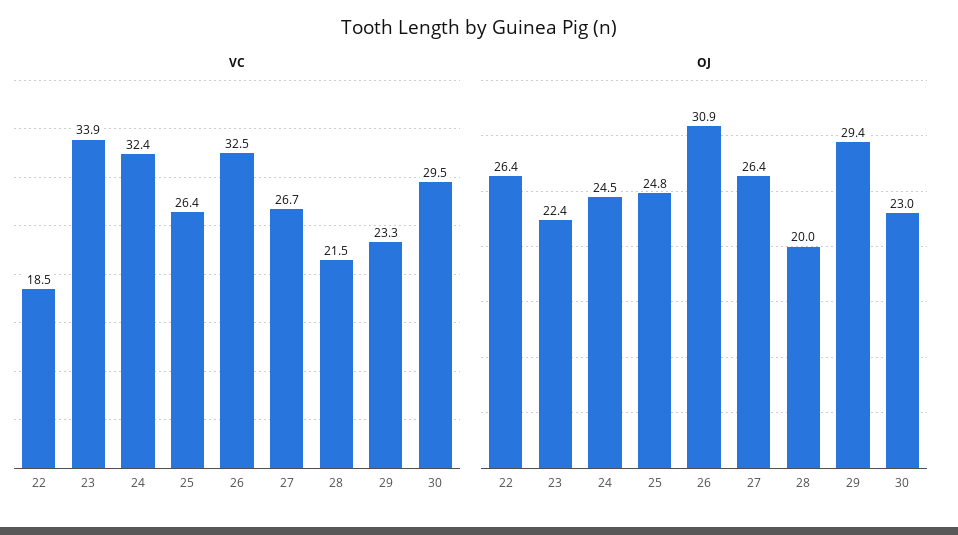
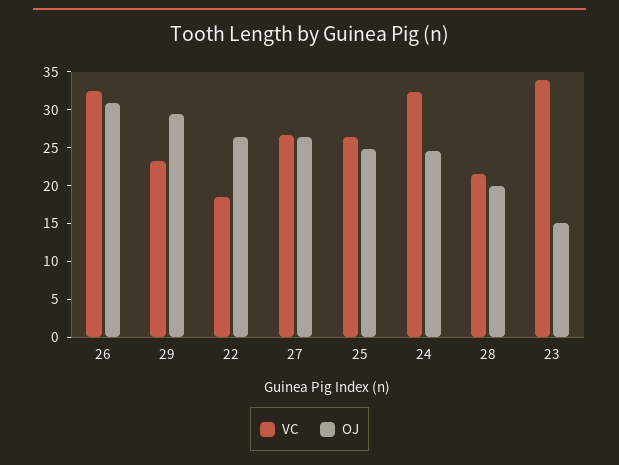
VC, 30: 29.5 -> none
OJ, 23: 22.4 -> 15
OJ, 30: 23 -> none

